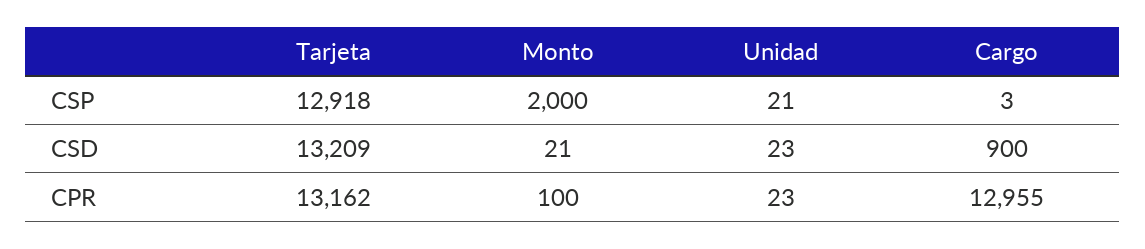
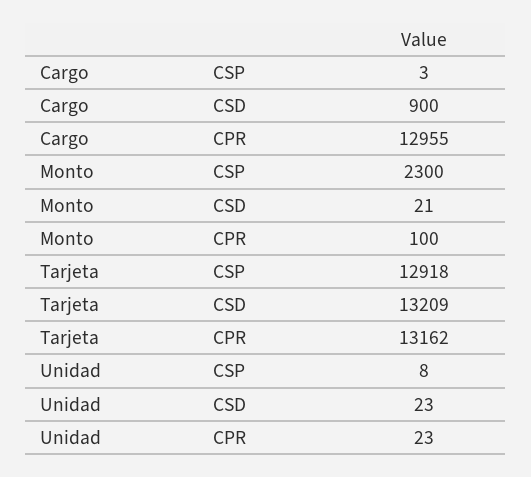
Monto, CSP: 2000 -> 2300
Unidad, CSP: 21 -> 8

